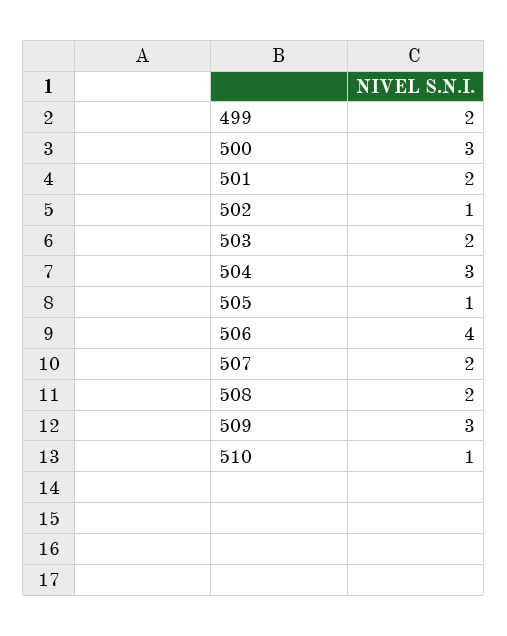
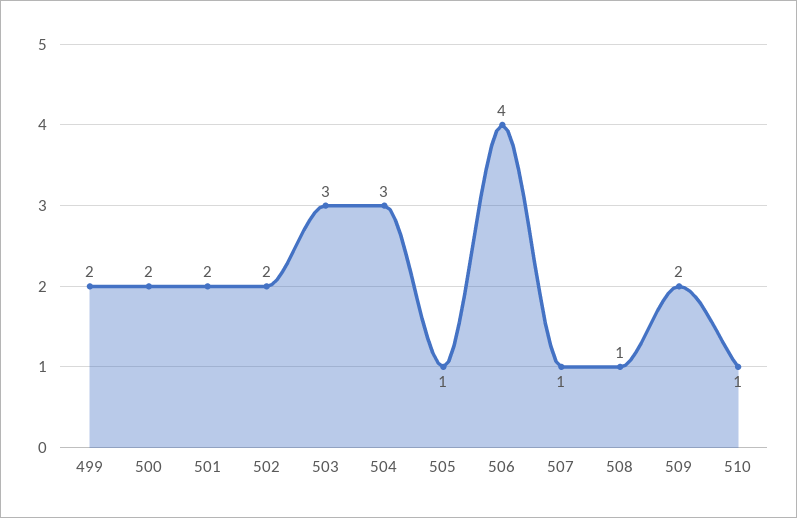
500: 3 -> 2
502: 1 -> 2
503: 2 -> 3
507: 2 -> 1
508: 2 -> 1
509: 3 -> 2

